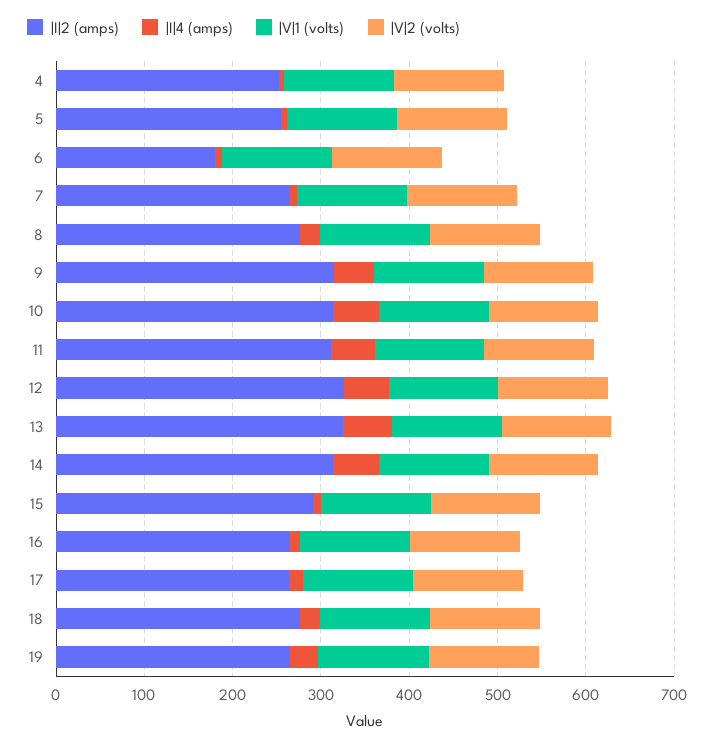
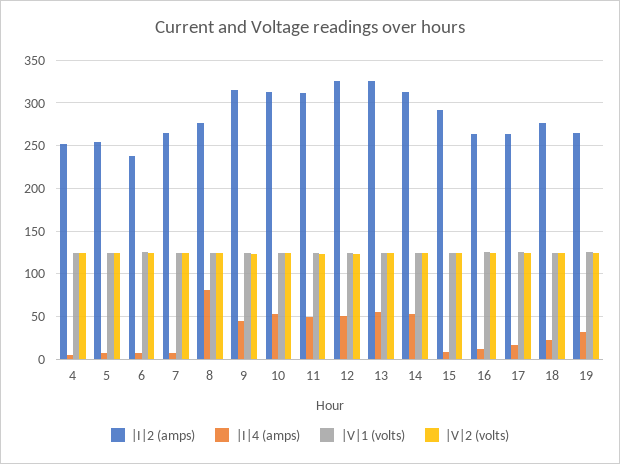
|I|2 (amps), 6: 180 -> 240
|I|4 (amps), 8: 20 -> 80

